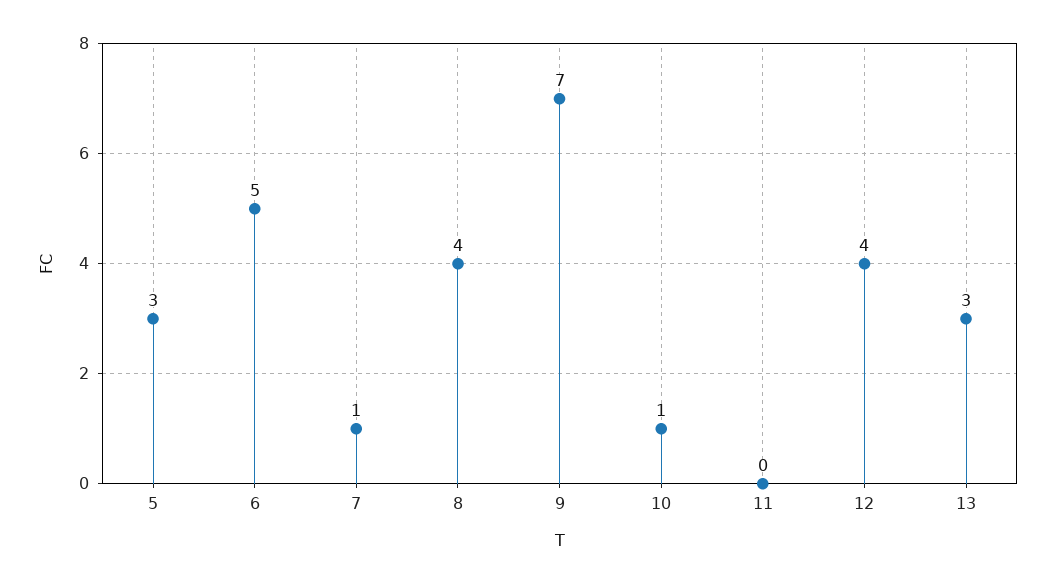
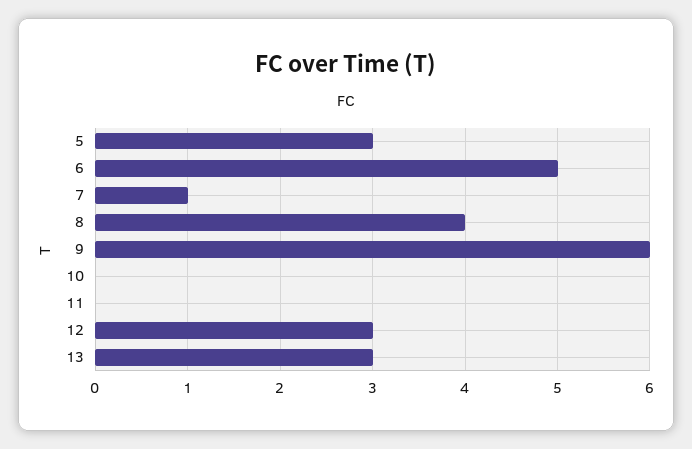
9: 7 -> 6
10: 1 -> 0
12: 4 -> 3

